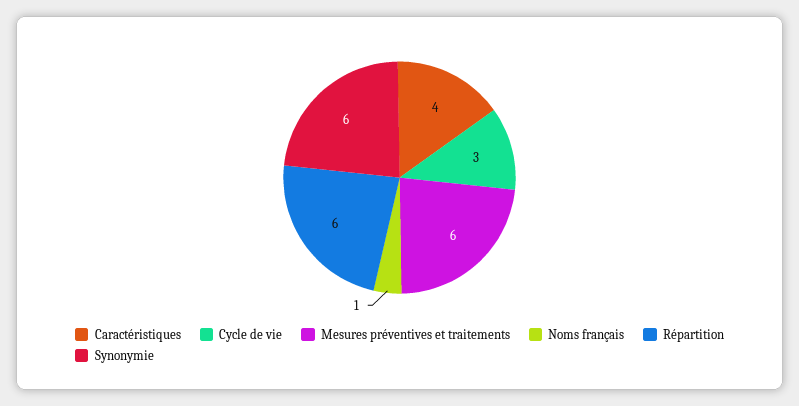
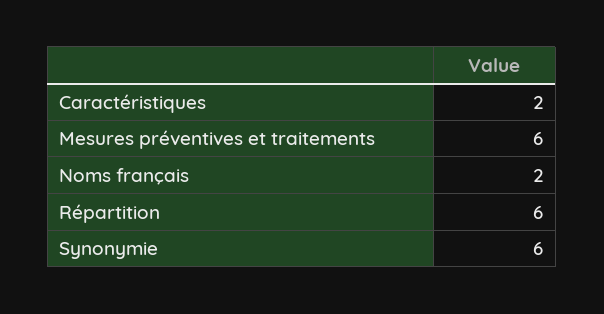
Caractéristiques: 4 -> 2
Cycle de vie: 3 -> none
Noms français: 1 -> 2

